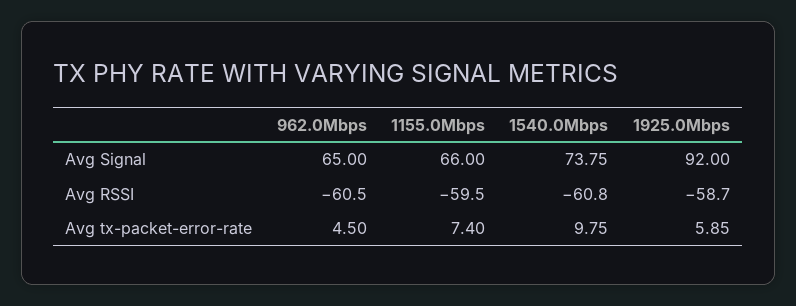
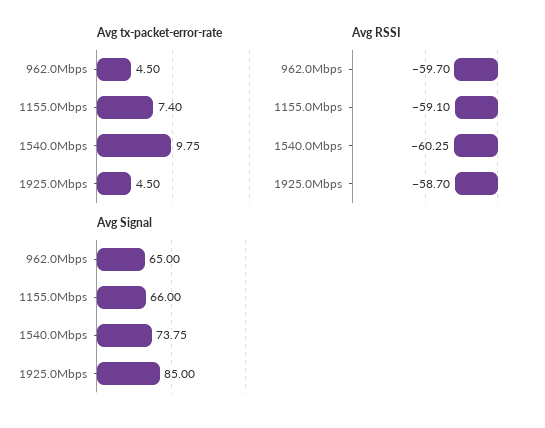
Avg Signal, 1925.0Mbps: 92 -> 85
Avg RSSI, 962.0Mbps: -60.5 -> -59.7
Avg RSSI, 1155.0Mbps: -59.5 -> -59.1
Avg RSSI, 1540.0Mbps: -60.8 -> -60.25
Avg tx-packet-error-rate, 1925.0Mbps: 5.85 -> 4.5

